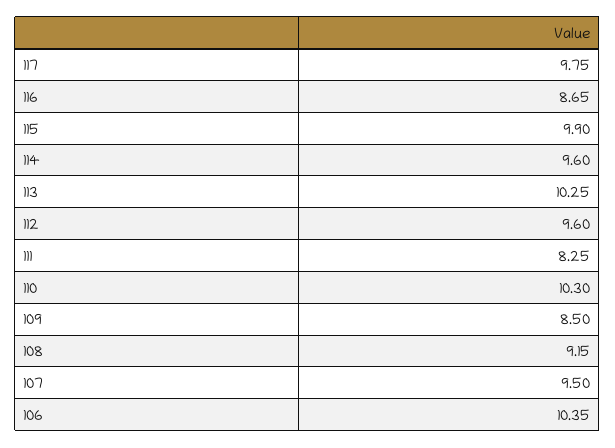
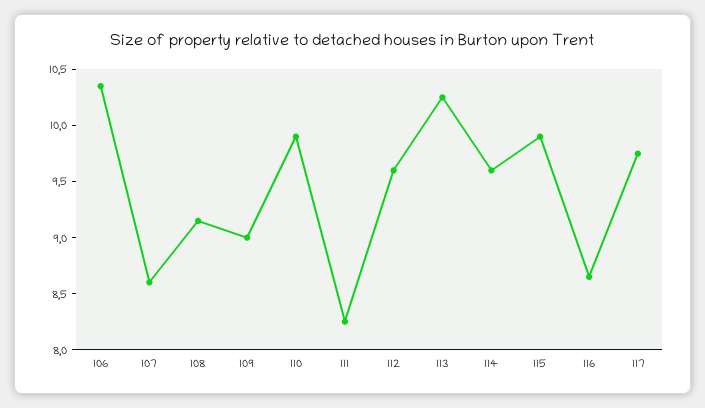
110: 10.3 -> 9.9
109: 8.5 -> 9
107: 9.5 -> 8.6

